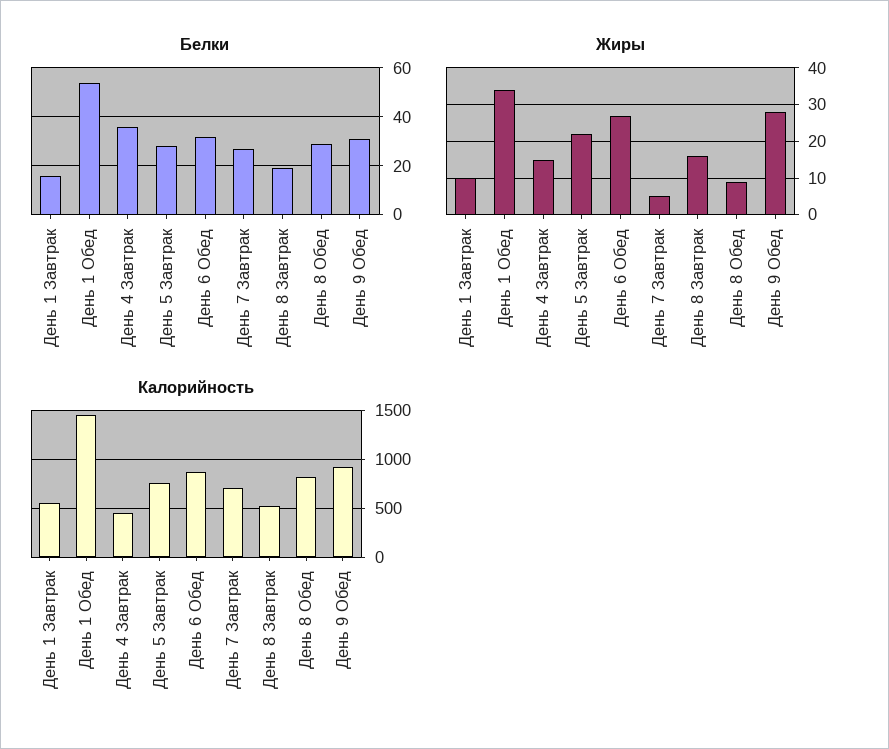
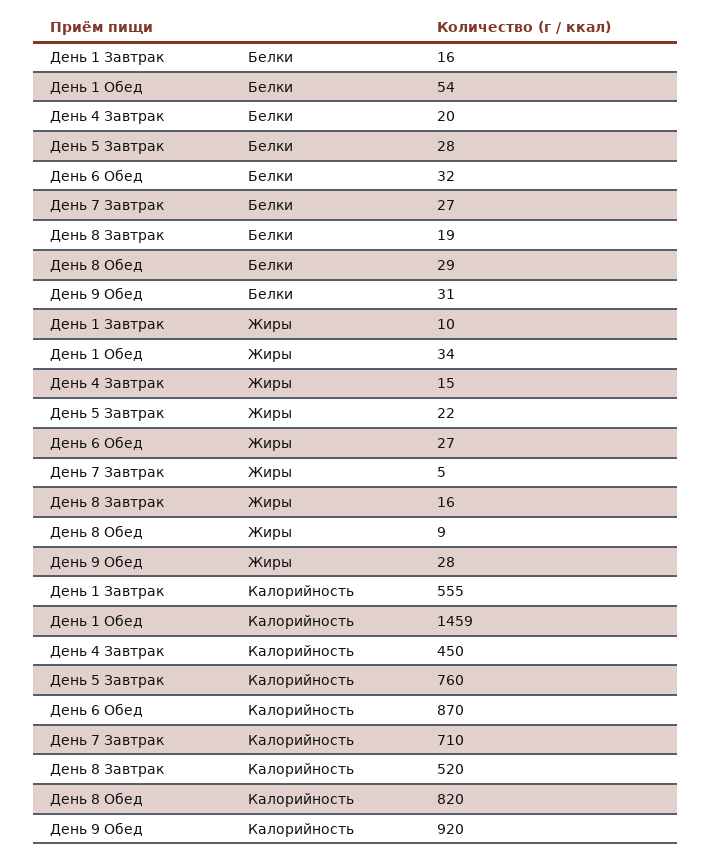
Белки, День 4 Завтрак: 35 -> 20

